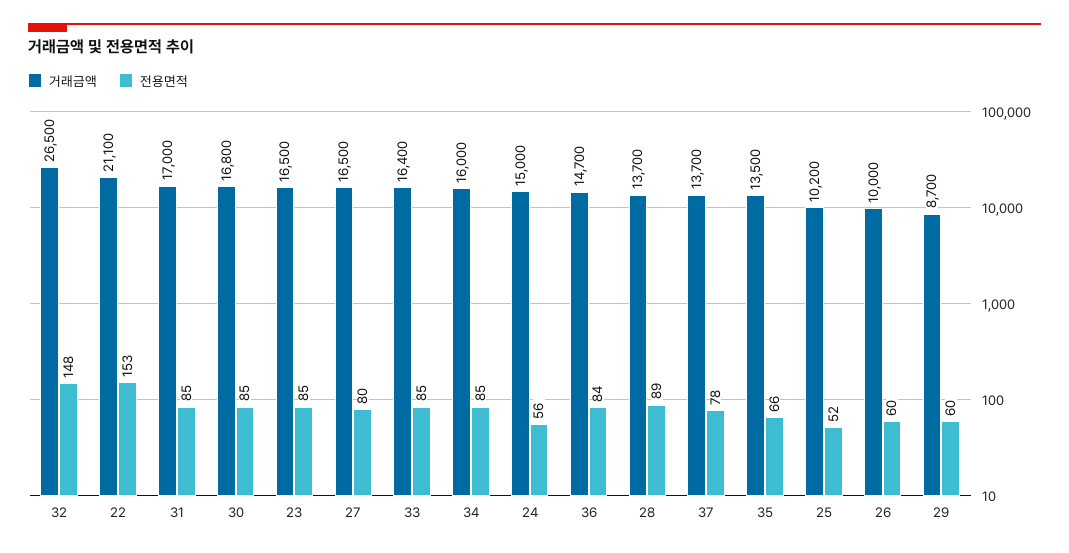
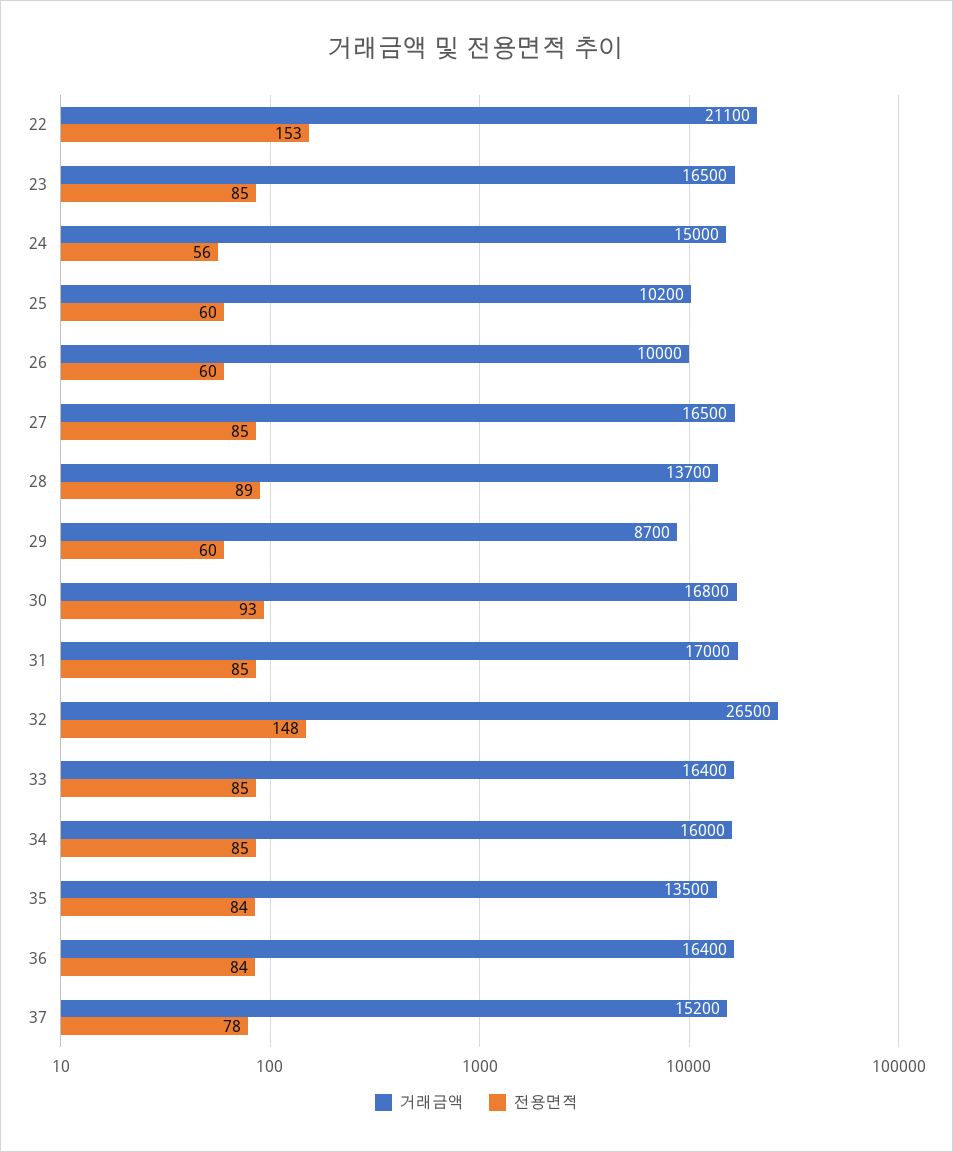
전용면적, 30: 85 -> 93
전용면적, 27: 80 -> 85
거래금액, 36: 14700 -> 16400
거래금액, 37: 13700 -> 15200
전용면적, 35: 66 -> 84
전용면적, 25: 52 -> 60

